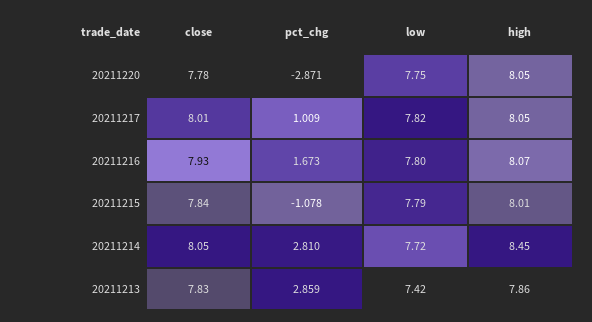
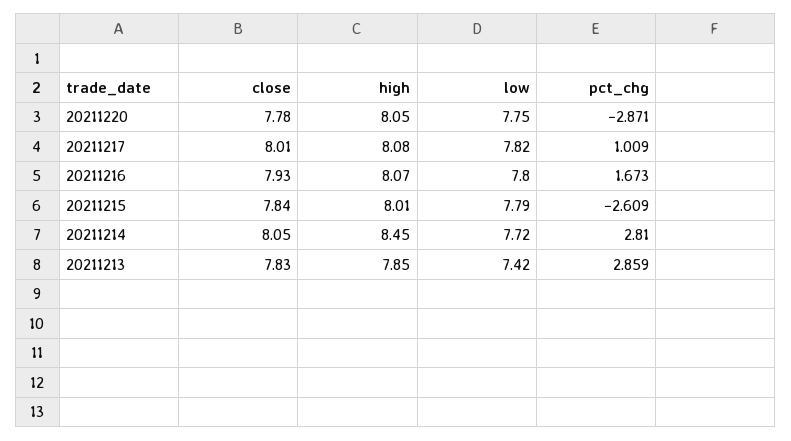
high, 20211217: 8.05 -> 8.08
pct_chg, 20211215: -1.078 -> -2.609
high, 20211213: 7.86 -> 7.85

